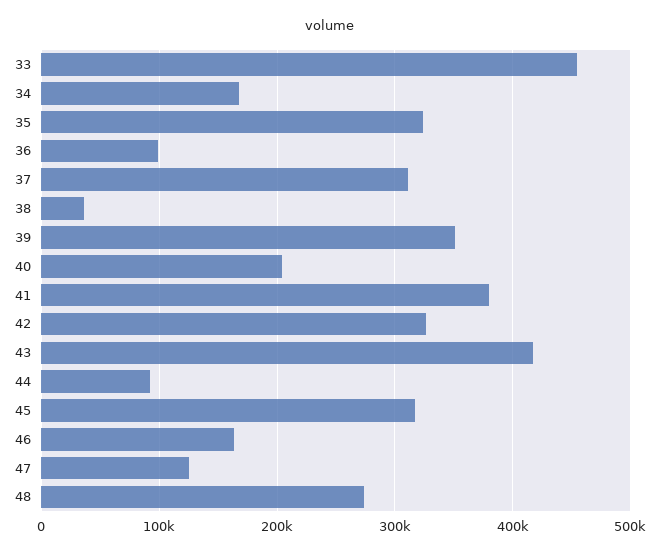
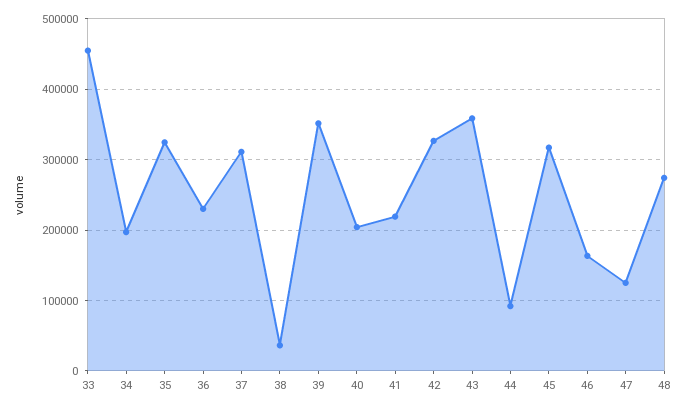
34: 170000 -> 200000
36: 100000 -> 230000
41: 380000 -> 220000
43: 420000 -> 360000

